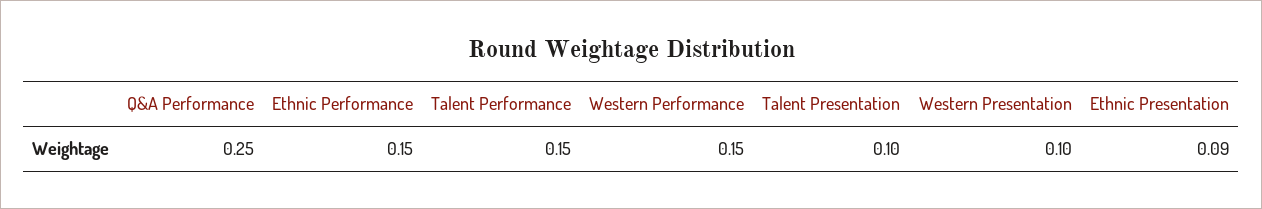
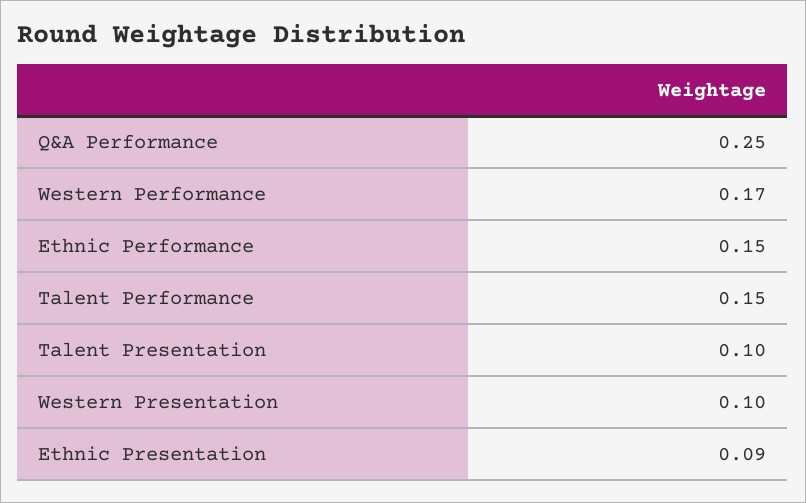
Western Performance: 0.15 -> 0.17

